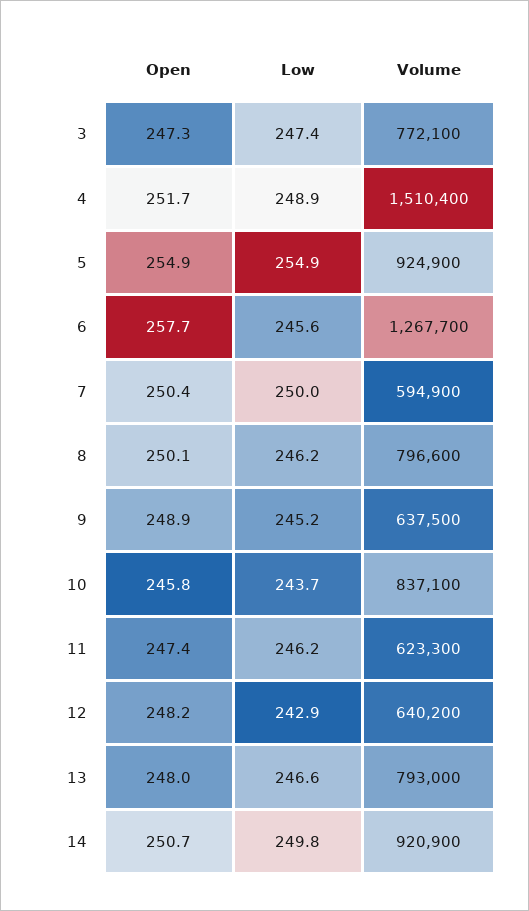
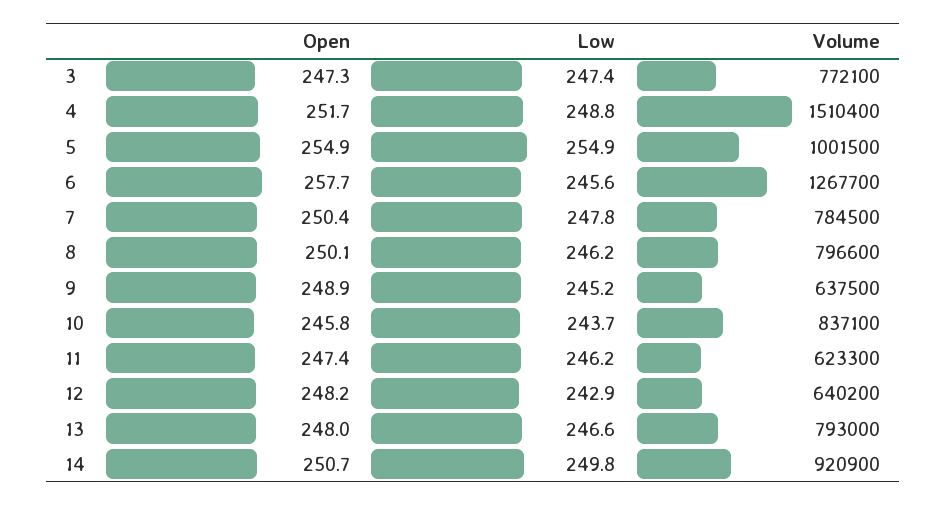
Low, 4: 248.9 -> 248.8
Volume, 5: 924900 -> 1001500
Low, 7: 250 -> 247.8
Volume, 7: 594900 -> 784500

